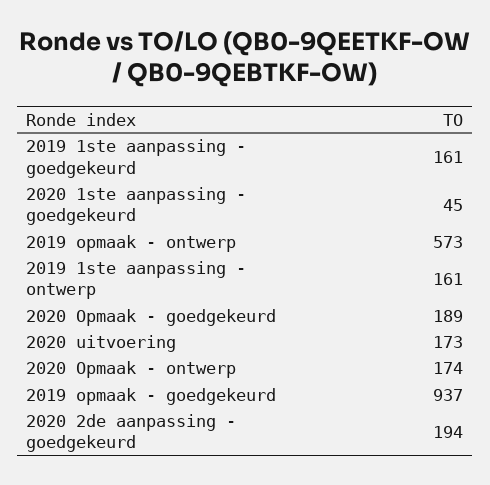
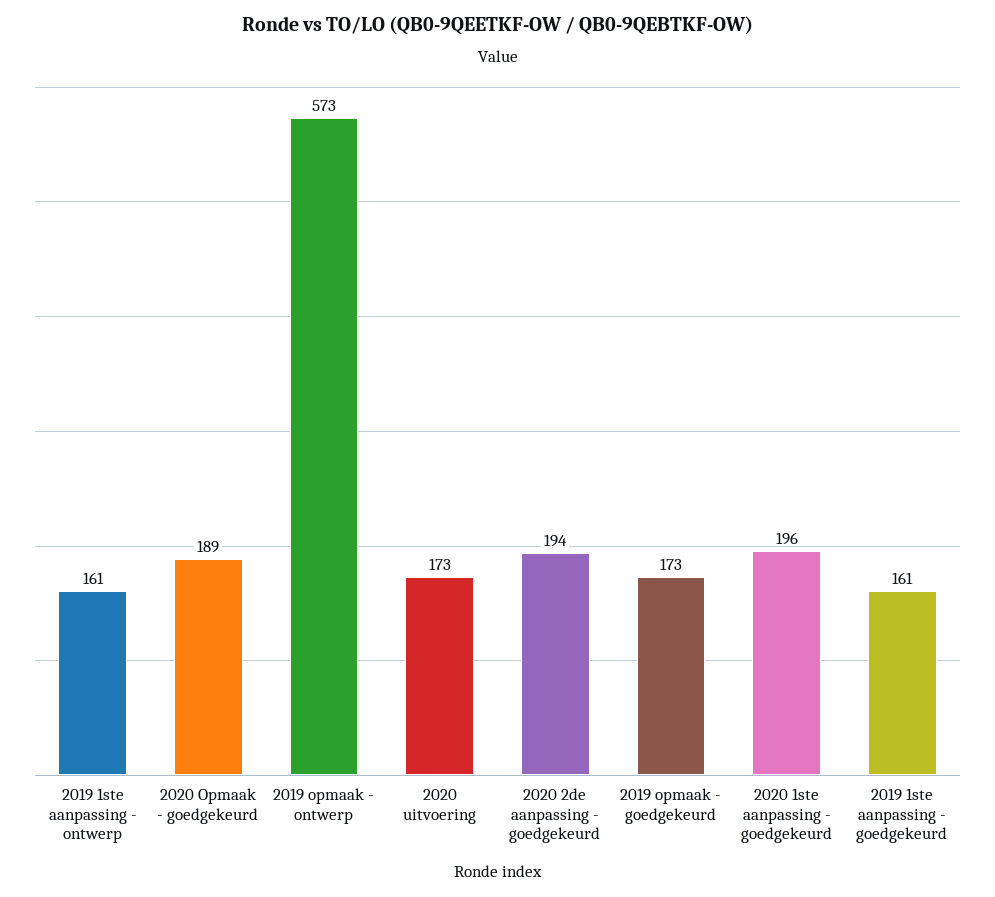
2020 1ste aanpassing - goedgekeurd: 45 -> 196
2020 Opmaak - ontwerp: 174 -> none
2019 opmaak - goedgekeurd: 937 -> 173

